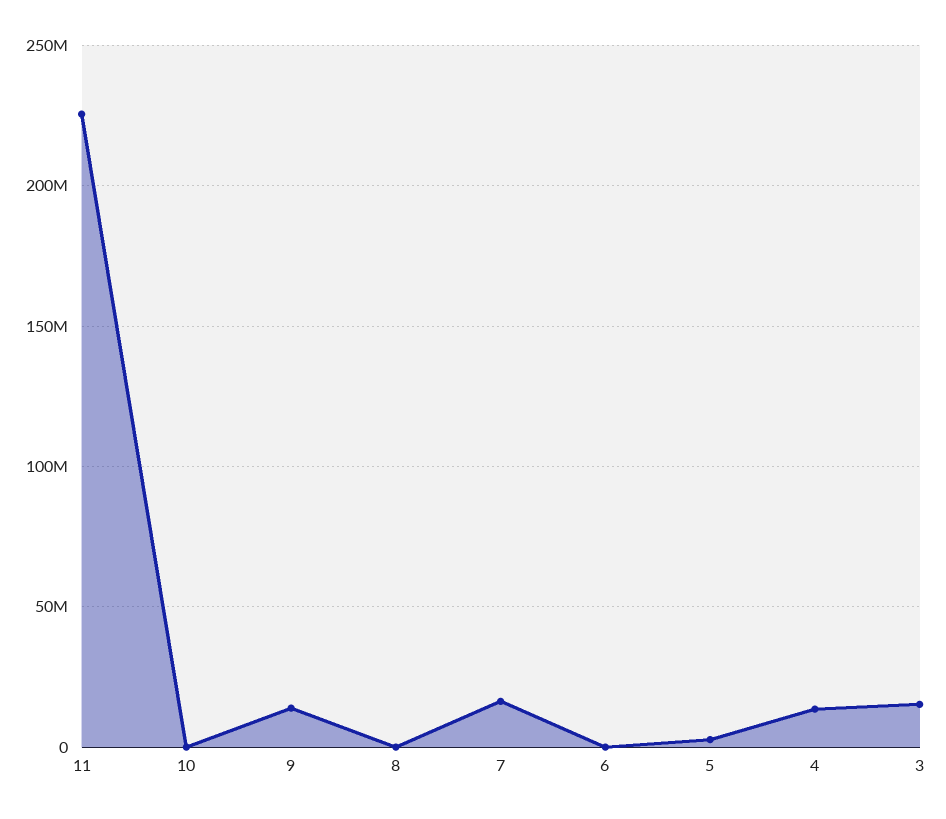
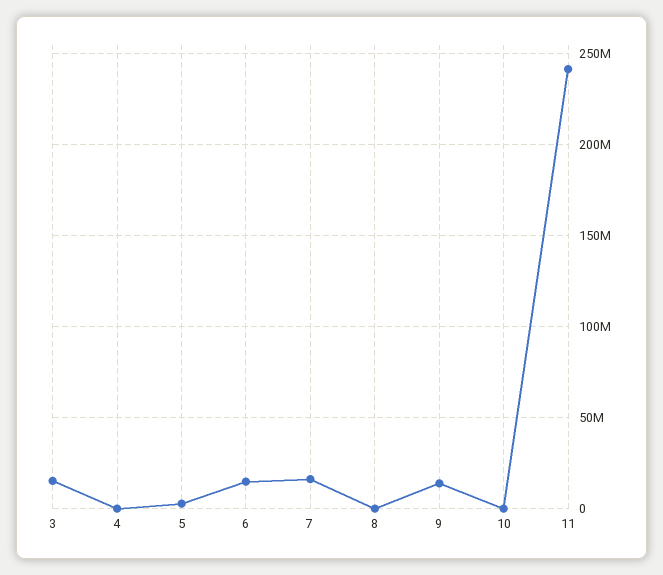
11: 225000000 -> 240000000
6: 0 -> 15000000
4: 15000000 -> 0

